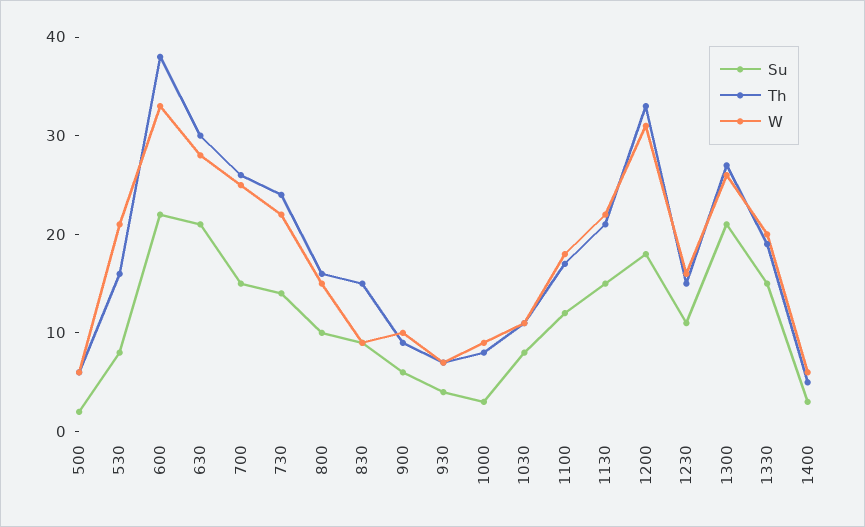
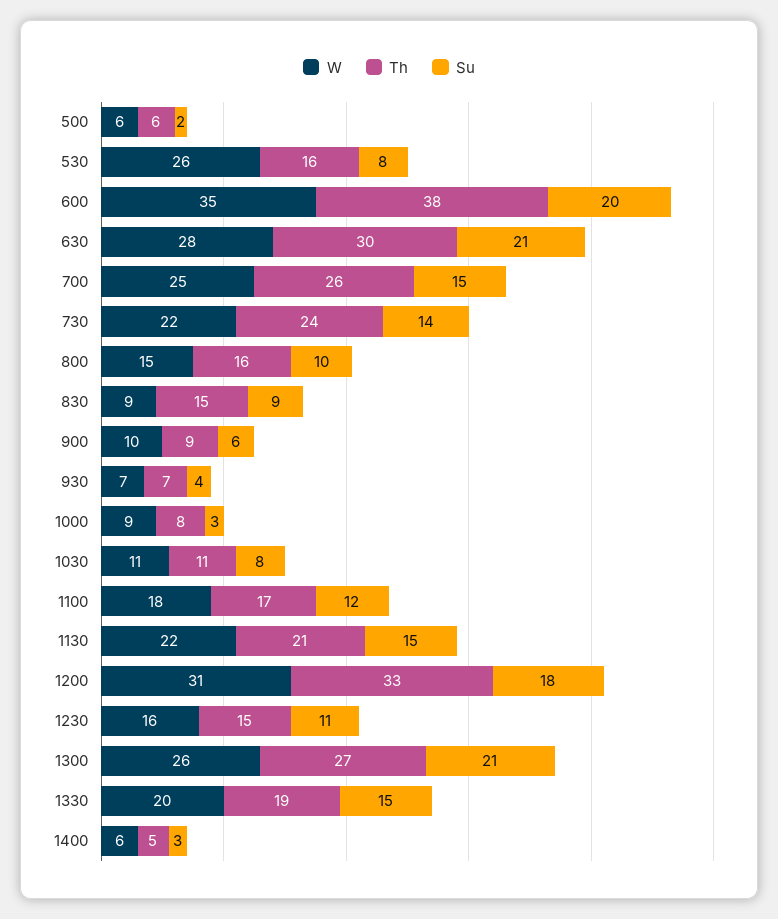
W, 530: 21 -> 26
Su, 600: 22 -> 20
W, 600: 33 -> 35

